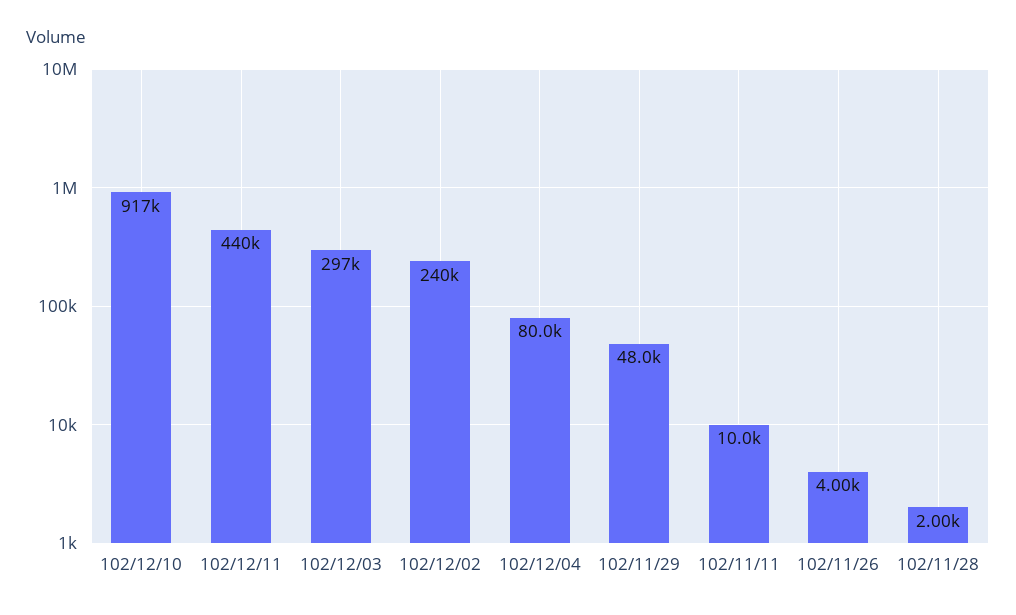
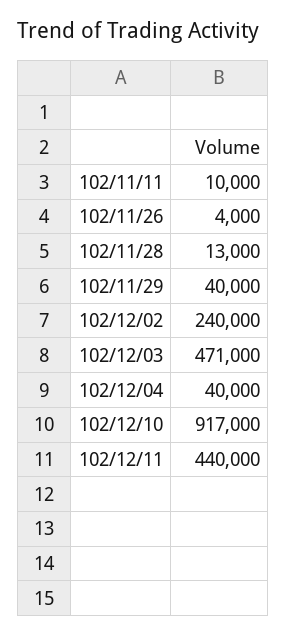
102/12/03: 297000 -> 471000
102/12/04: 80000 -> 40000
102/11/29: 48000 -> 40000
102/11/28: 2000 -> 13000

